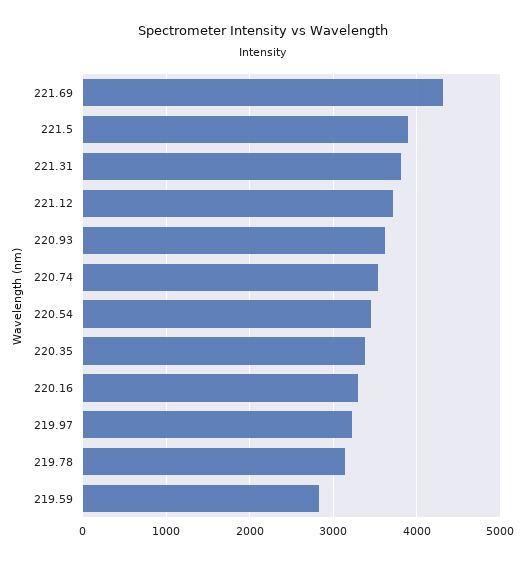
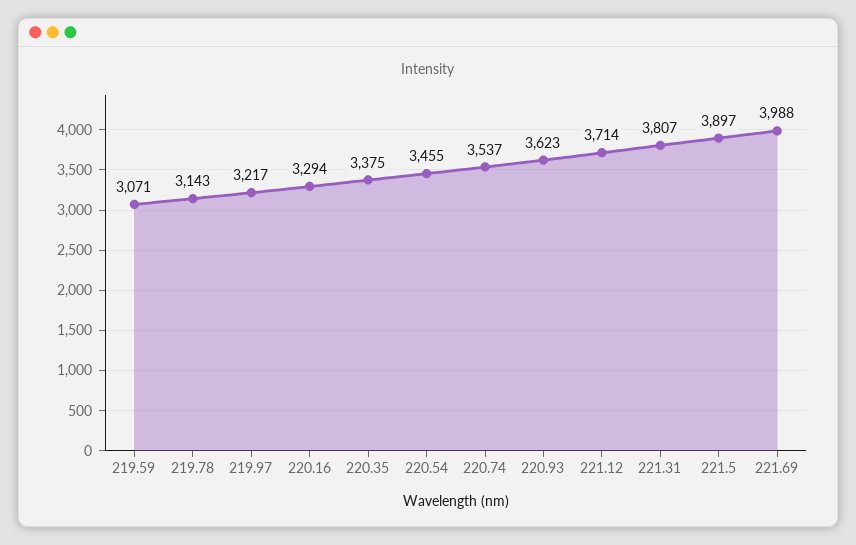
221.69: 4300 -> 3988
219.59: 2800 -> 3071

